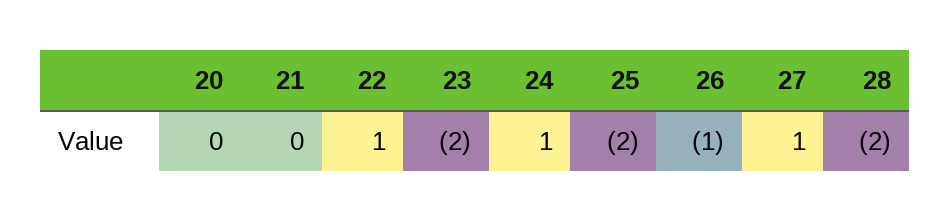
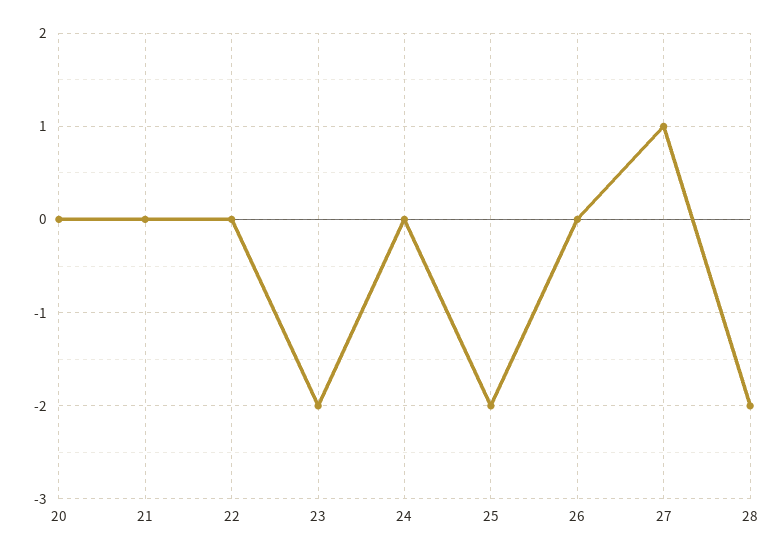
22: 1 -> 0
24: 1 -> 0
26: -1 -> 0

